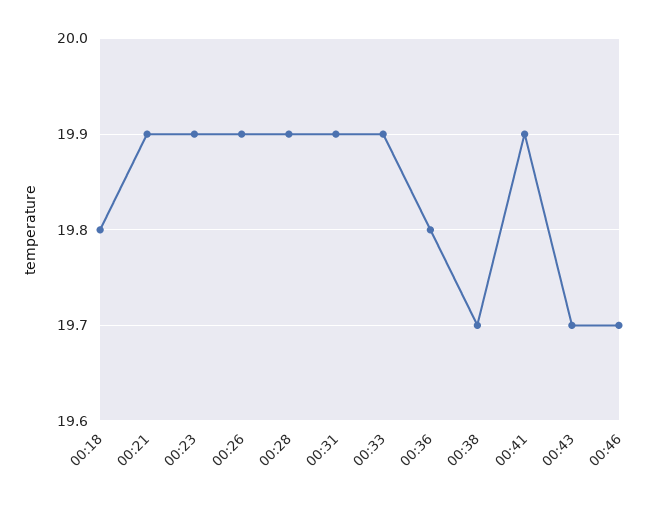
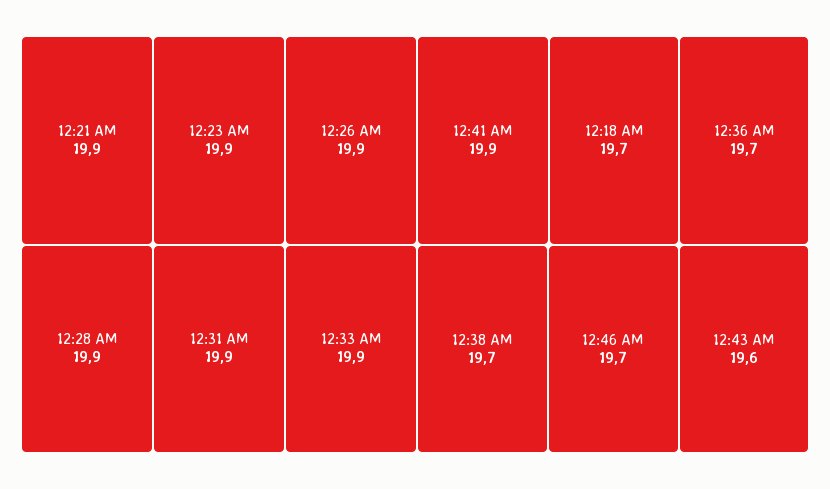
00:18: 19.8 -> 19.7
00:36: 19.8 -> 19.7
00:43: 19.7 -> 19.6

